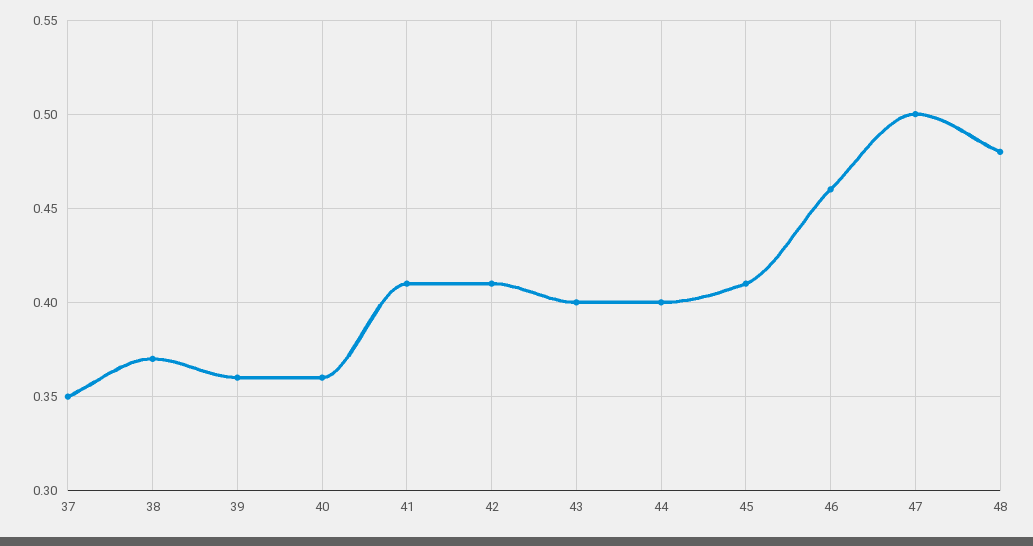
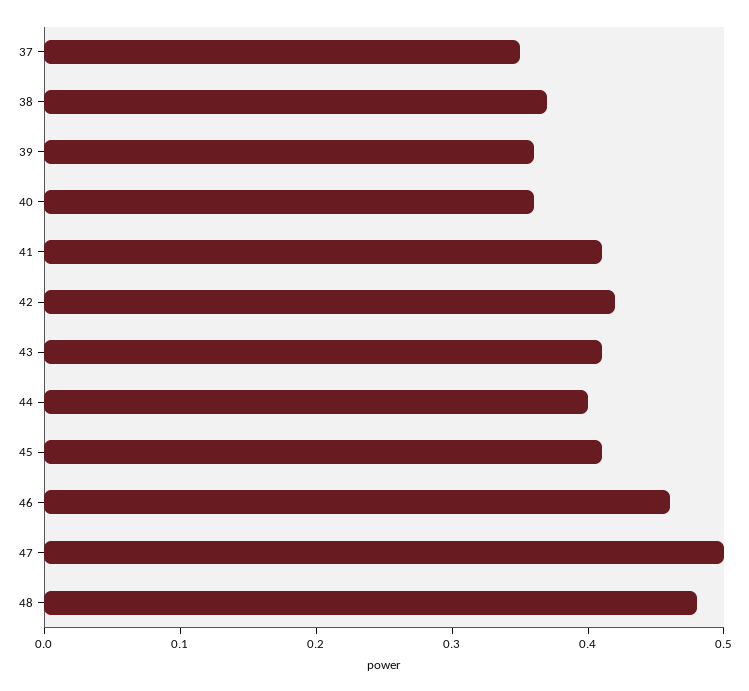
42: 0.41 -> 0.42
43: 0.4 -> 0.41

